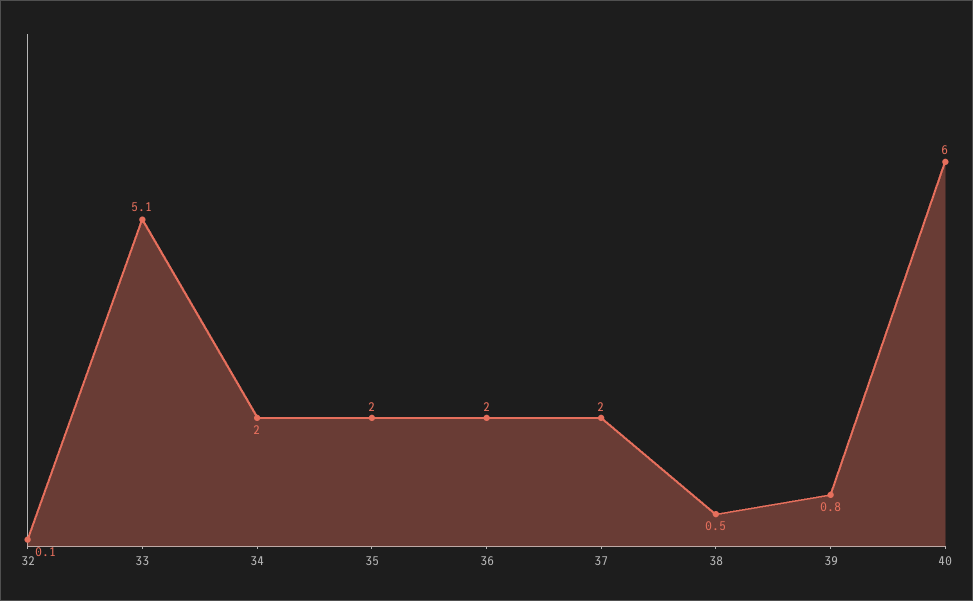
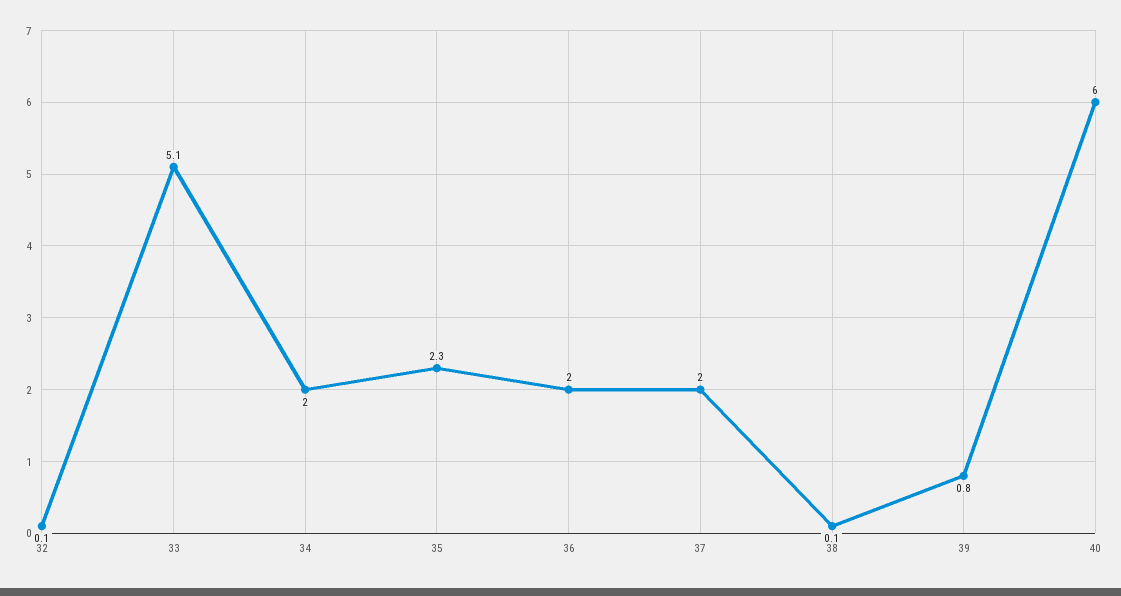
35: 2 -> 2.3
38: 0.5 -> 0.1

